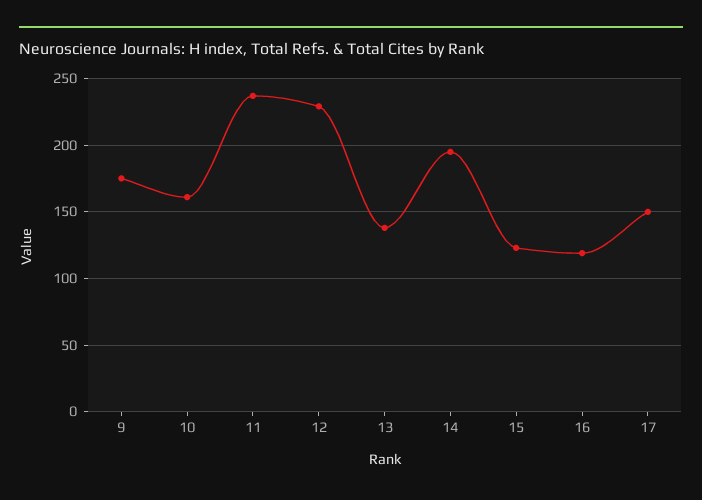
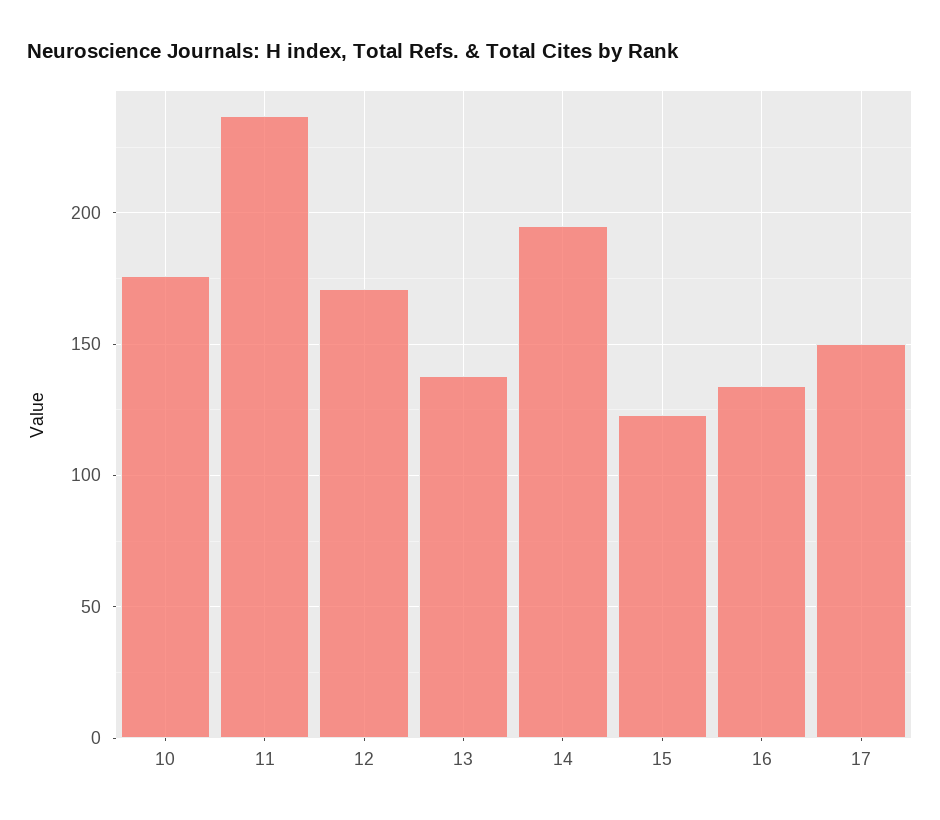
9: 175 -> none
10: 160 -> 175
12: 230 -> 170
16: 120 -> 135

